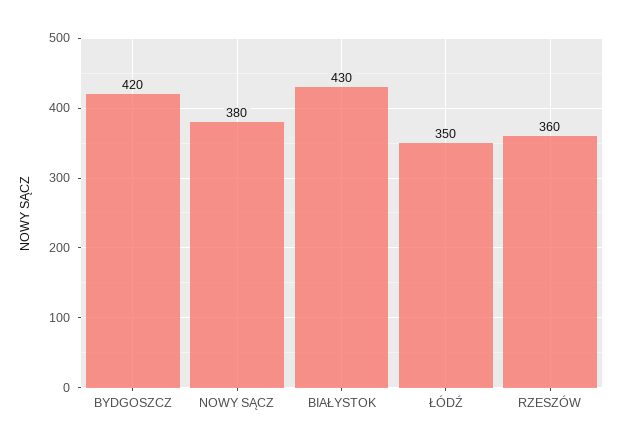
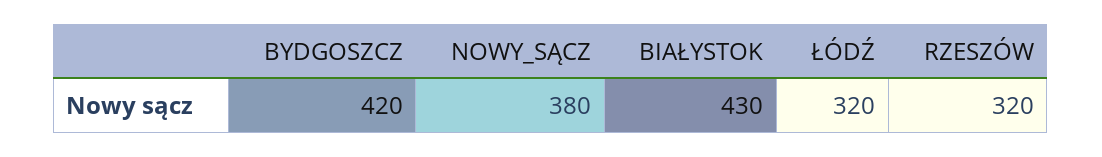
ŁÓDŹ: 350 -> 320
RZESZÓW: 360 -> 320

